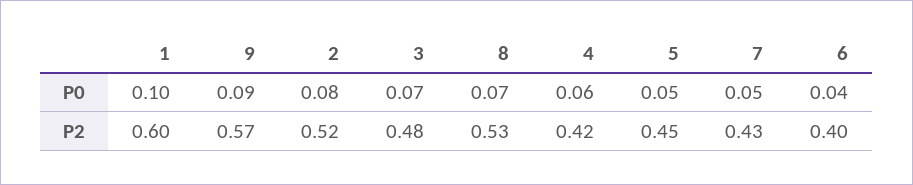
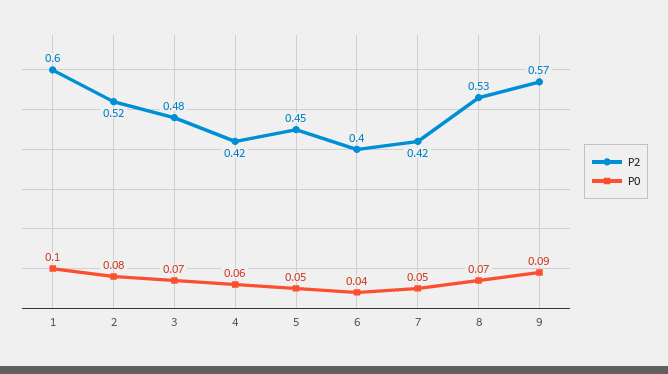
P2, 7: 0.43 -> 0.42

